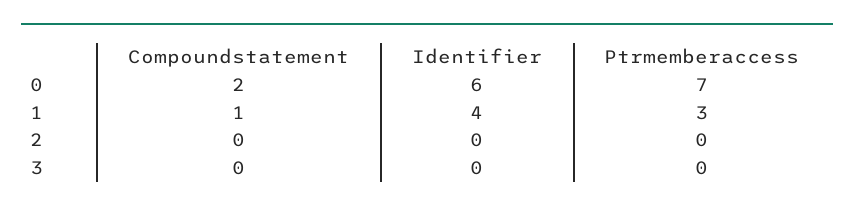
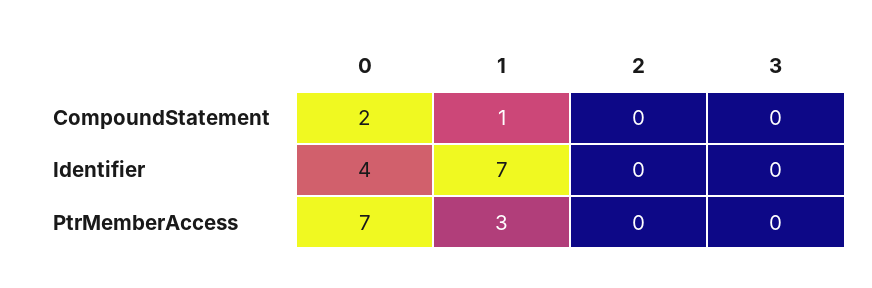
Identifier, 0: 6 -> 4
Identifier, 1: 4 -> 7

